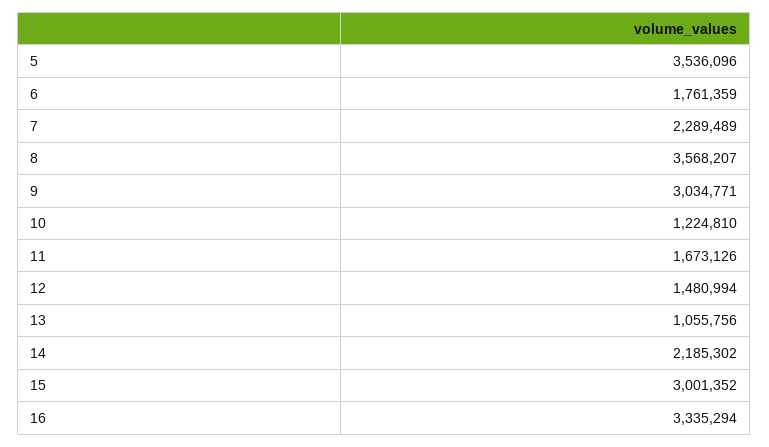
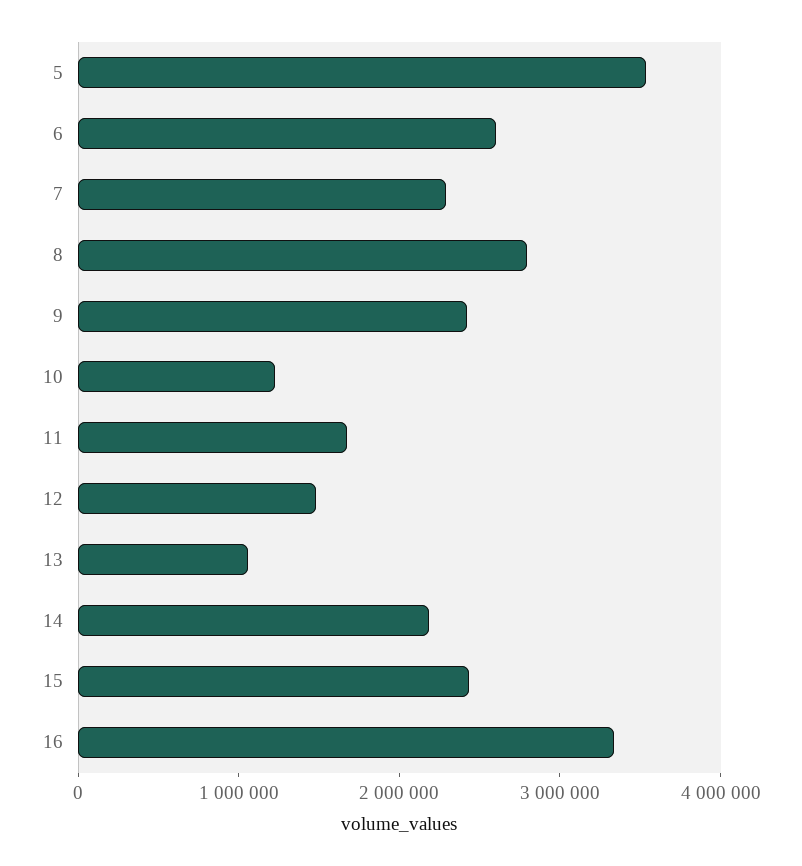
6: 1761359 -> 2600000
8: 3568207 -> 2800000
9: 3034771 -> 2400000
15: 3001352 -> 2400000

